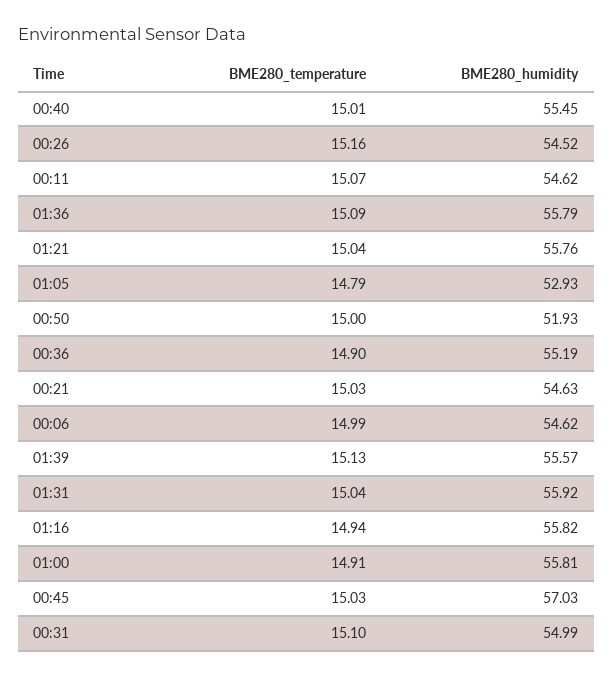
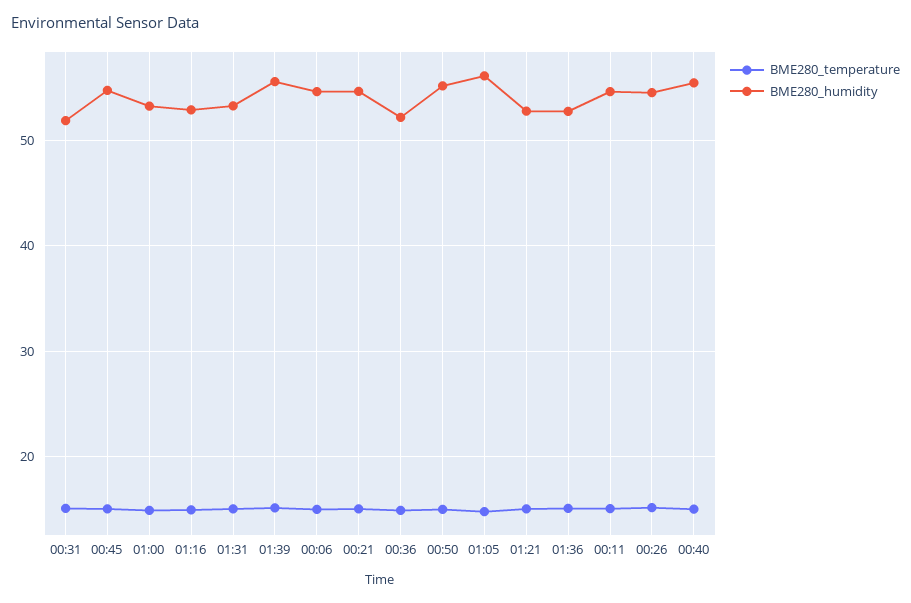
BME280_humidity, 01:36: 55.79 -> 53
BME280_humidity, 01:21: 55.76 -> 53
BME280_humidity, 01:05: 52.93 -> 56
BME280_humidity, 00:50: 51.93 -> 55
BME280_humidity, 00:36: 55.19 -> 52
BME280_humidity, 01:31: 55.92 -> 53
BME280_humidity, 01:16: 55.82 -> 53
BME280_humidity, 01:00: 55.81 -> 53
BME280_humidity, 00:45: 57.03 -> 55
BME280_humidity, 00:31: 54.99 -> 52

